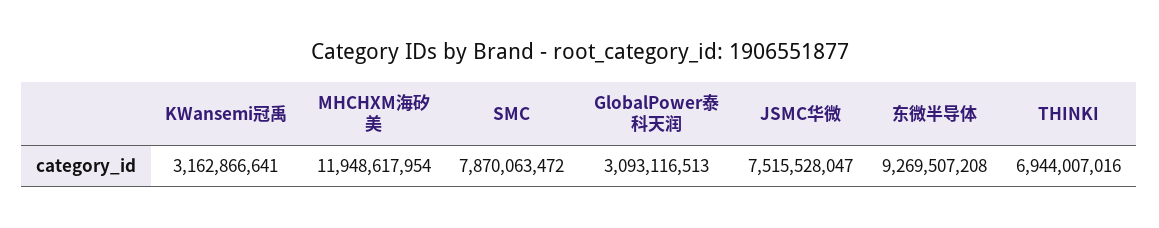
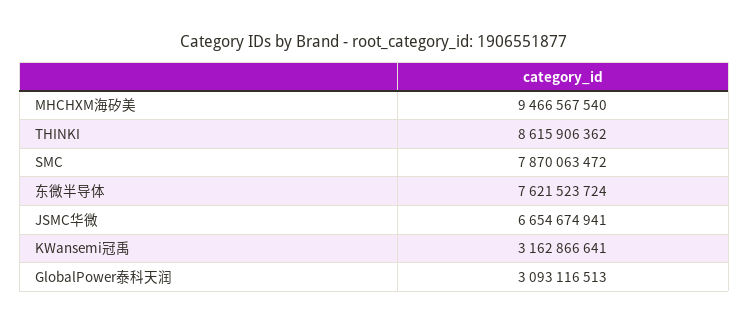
MHCHXM海矽美: 11948617954 -> 9466567540
JSMC华微: 7515528047 -> 6654674941
东微半导体: 9269507208 -> 7621523724
THINKI: 6944007016 -> 8615906362

